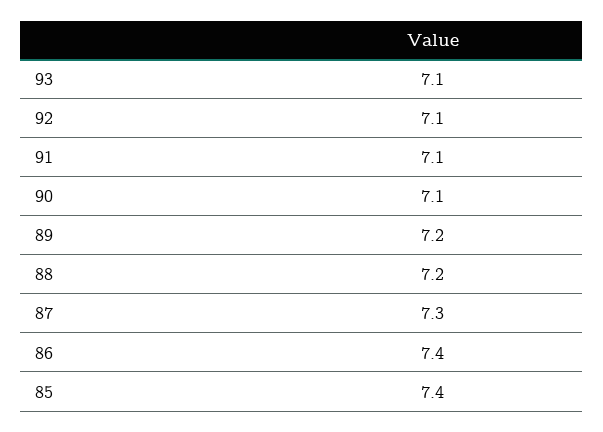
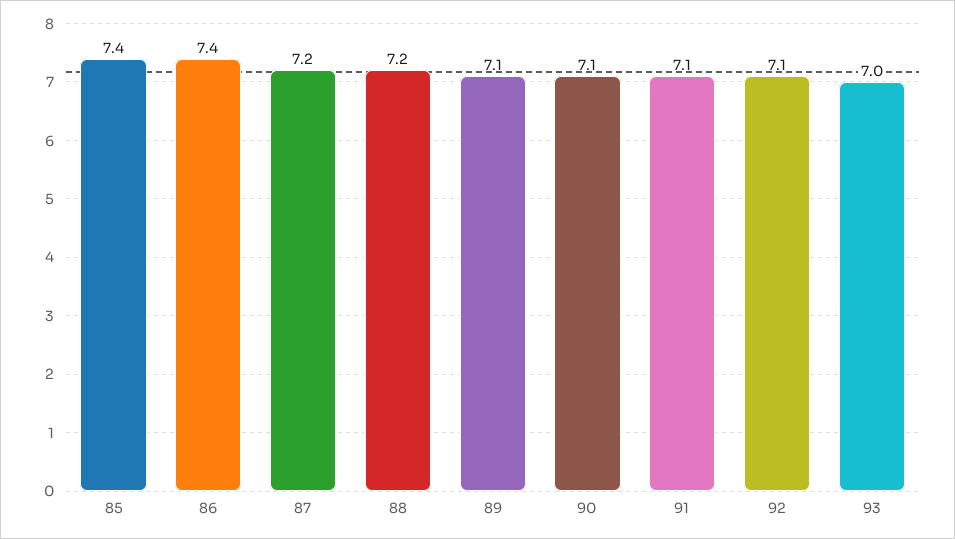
93: 7.1 -> 7
89: 7.2 -> 7.1
87: 7.3 -> 7.2

